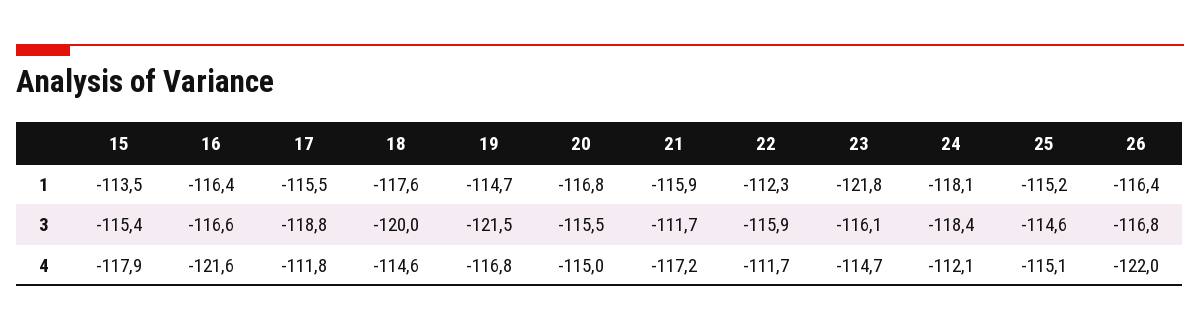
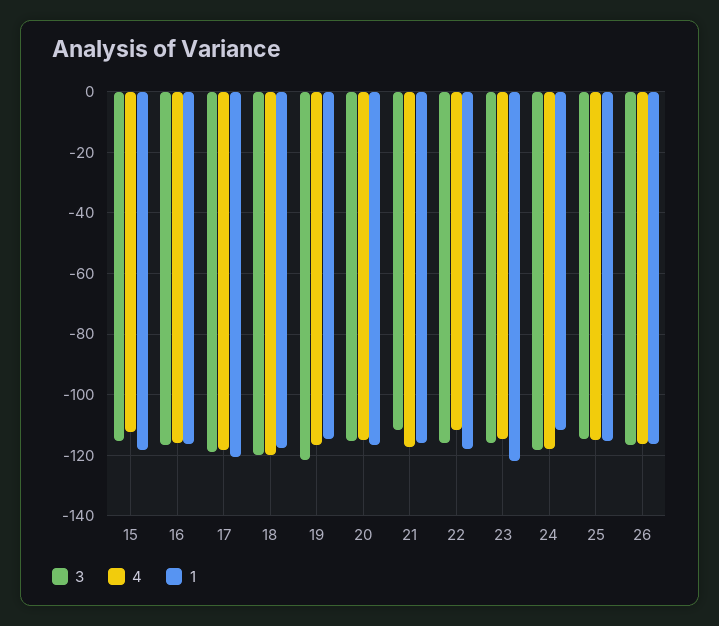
1, 15: -113.5 -> -118
1, 17: -115.5 -> -120
1, 22: -112.3 -> -118
1, 24: -118.1 -> -112
4, 15: -117.9 -> -112
4, 16: -121.6 -> -116
4, 17: -111.8 -> -118
4, 18: -114.6 -> -120
4, 24: -112.1 -> -118
4, 26: -122 -> -116

